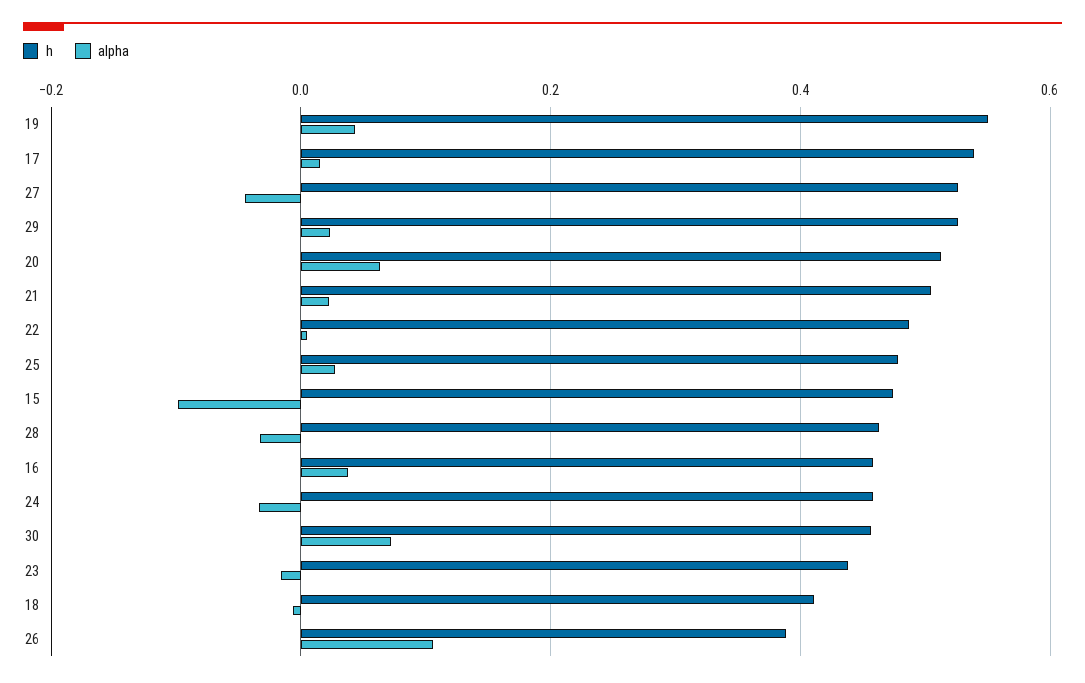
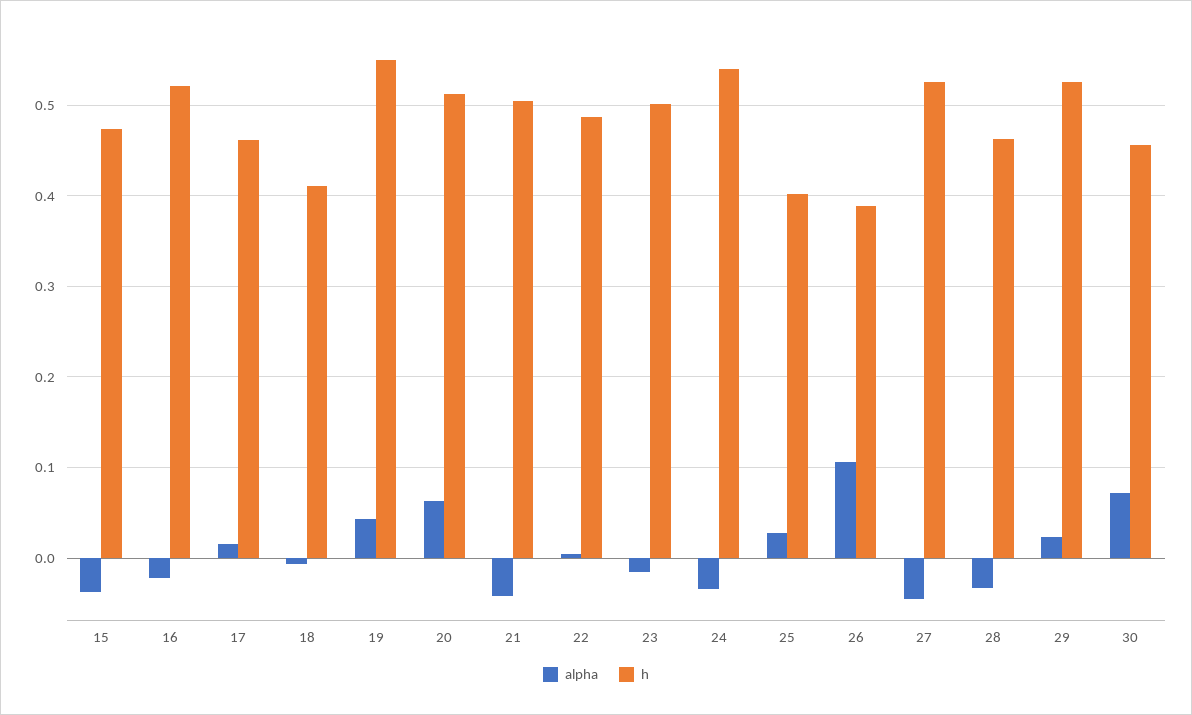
h, 17: 0.54 -> 0.46
alpha, 21: 0.02 -> -0.04
h, 25: 0.48 -> 0.4
alpha, 15: -0.1 -> -0.04
h, 16: 0.46 -> 0.52
alpha, 16: 0.04 -> -0.02
h, 24: 0.46 -> 0.54
h, 23: 0.44 -> 0.5

